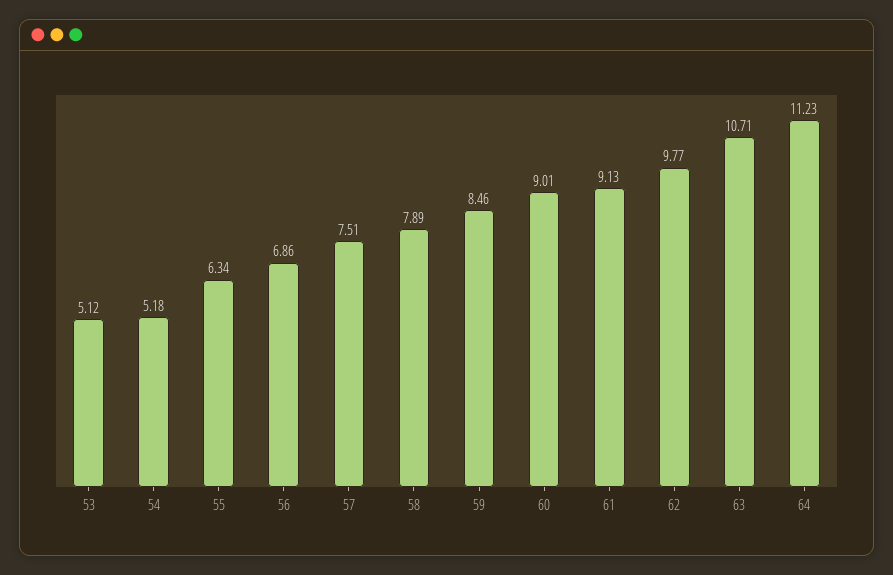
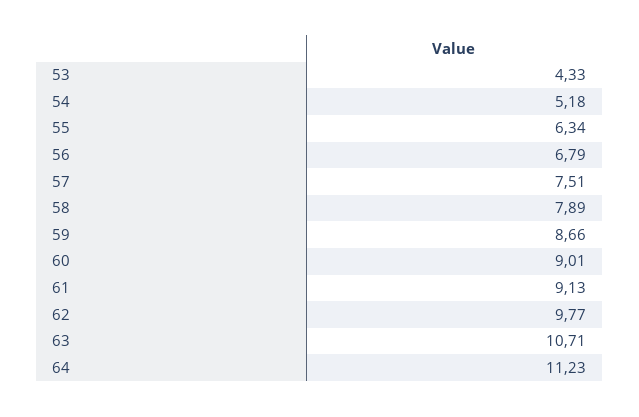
53: 5.12 -> 4.33
56: 6.86 -> 6.79
59: 8.46 -> 8.66

